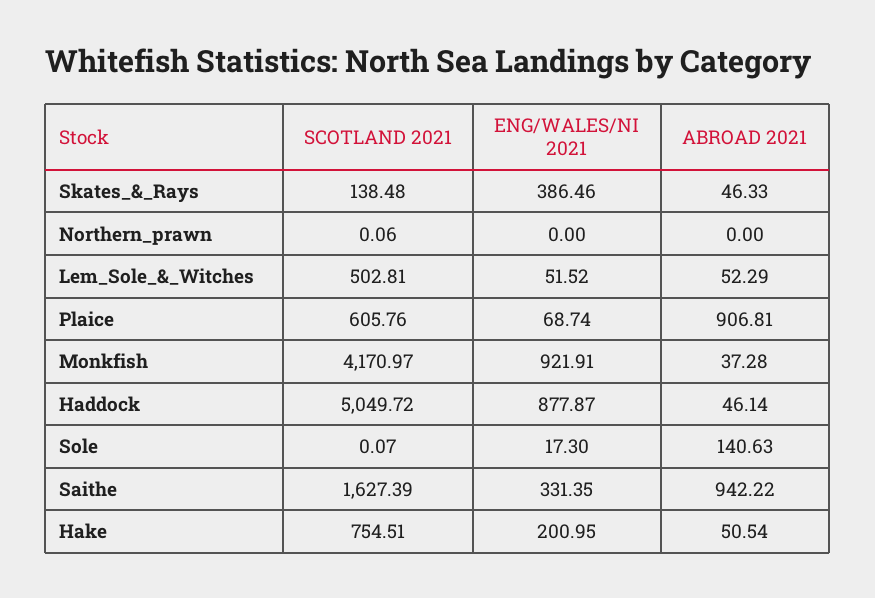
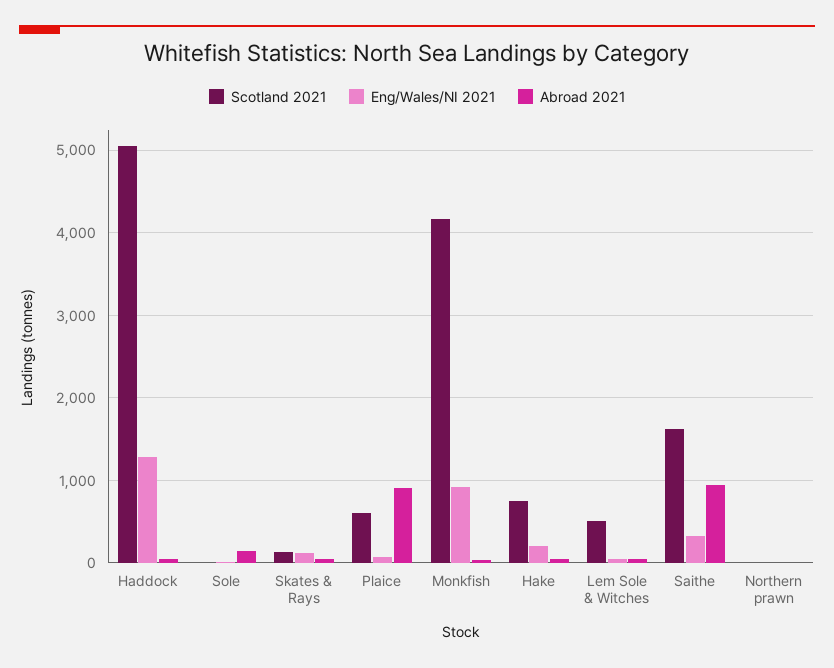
ENG/WALES/NI 2021, Skates_&_Rays: 386.46 -> 100
ENG/WALES/NI 2021, Haddock: 877.87 -> 1300

